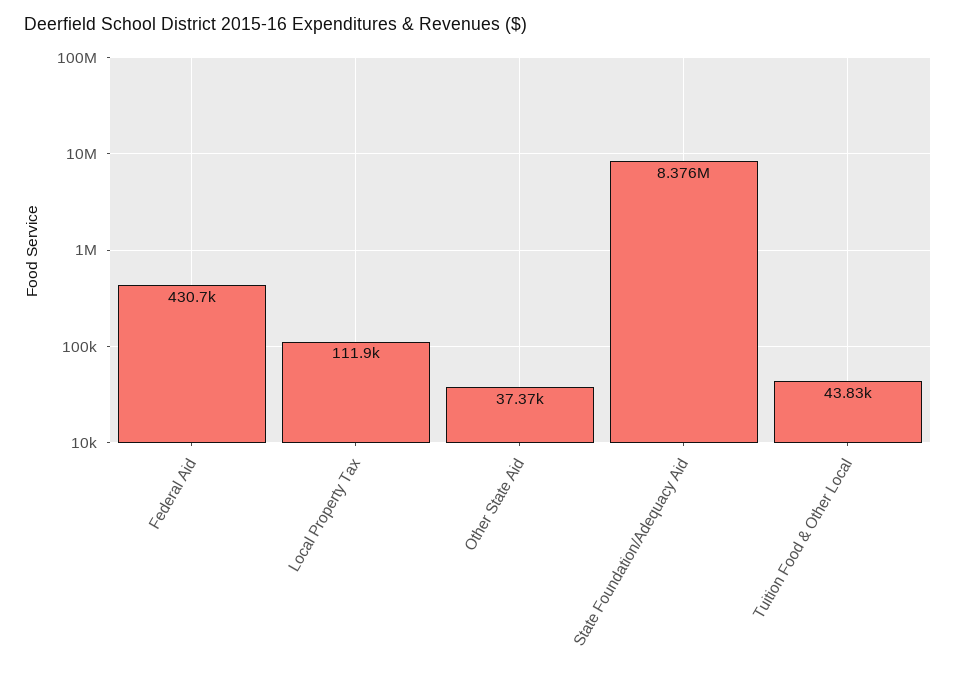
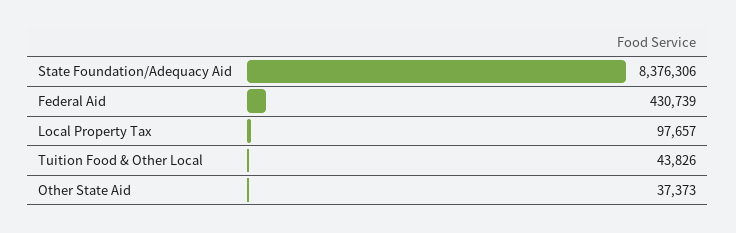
Local Property Tax: 111900 -> 97657

